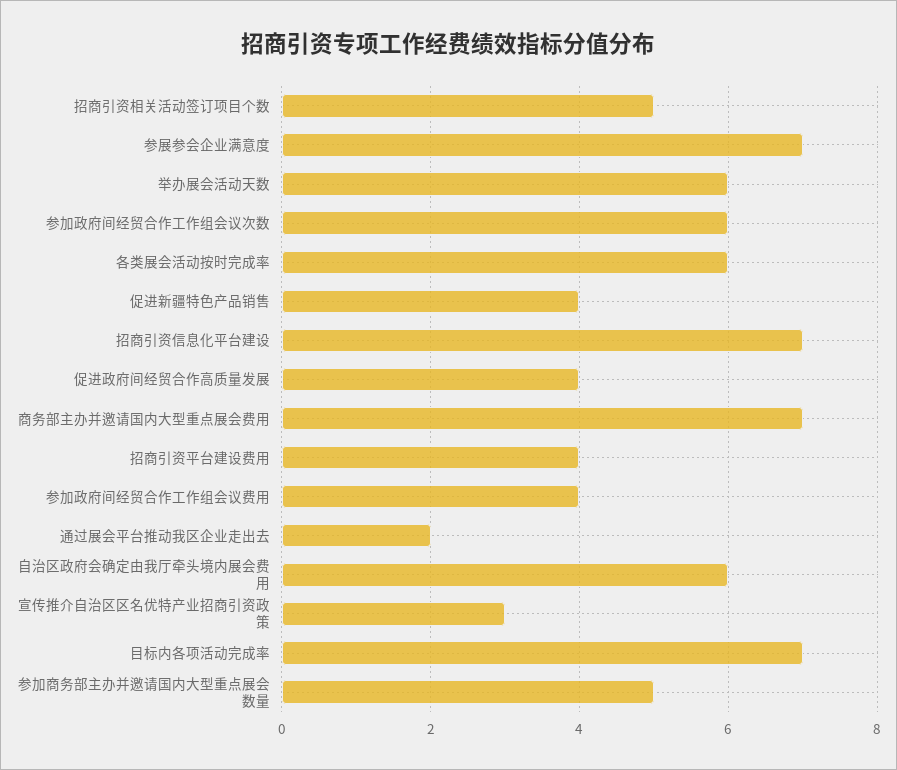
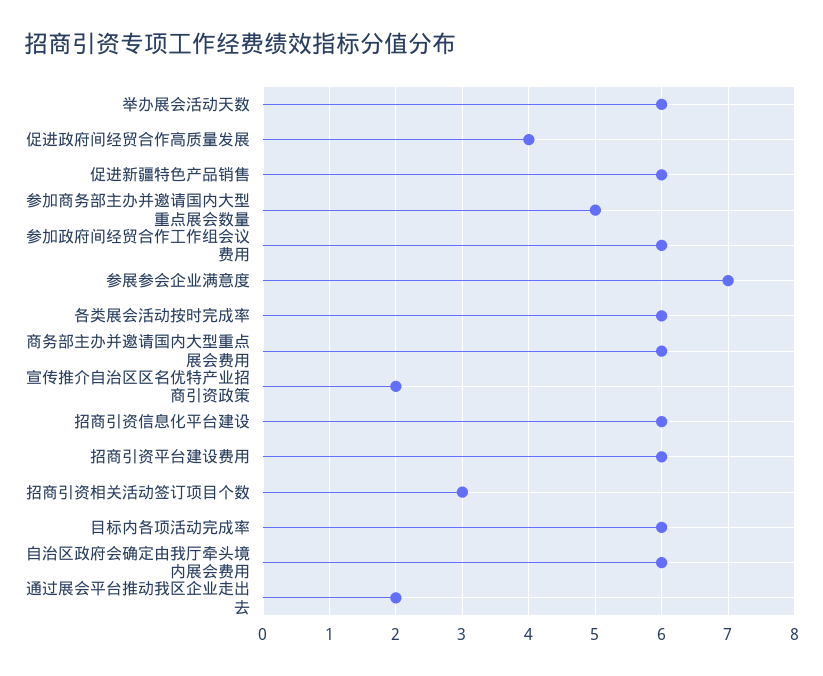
招商引资相关活动签订项目个数: 5 -> 3
参加政府间经贸合作工作组会议次数: 6 -> none
促进新疆特色产品销售: 4 -> 6
招商引资信息化平台建设: 7 -> 6
商务部主办并邀请国内大型重点展会费用: 7 -> 6
招商引资平台建设费用: 4 -> 6
参加政府间经贸合作工作组会议费用: 4 -> 6
宣传推介自治区区名优特产业招商引资政策: 3 -> 2
目标内各项活动完成率: 7 -> 6

